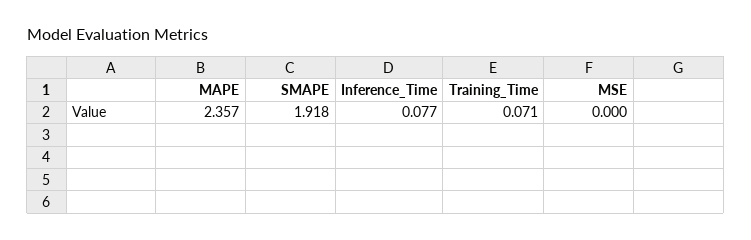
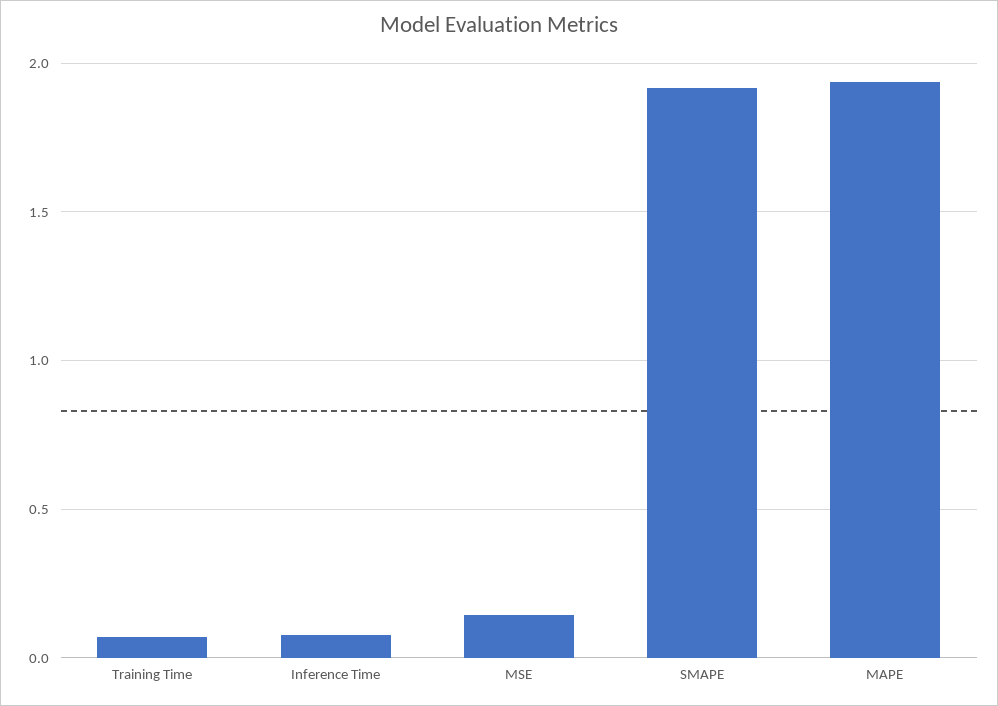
MAPE: 2.357 -> 1.95
MSE: 0 -> 0.15

